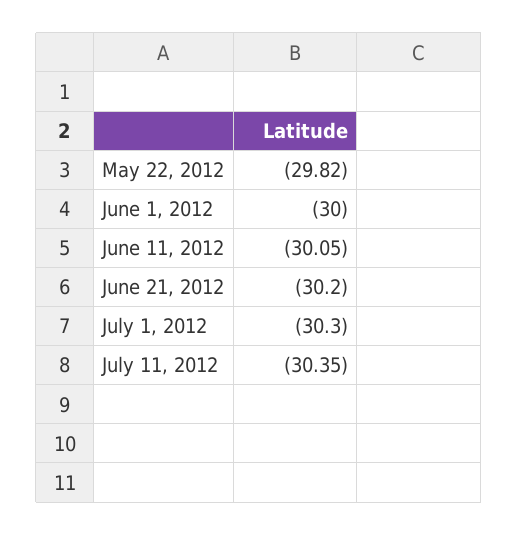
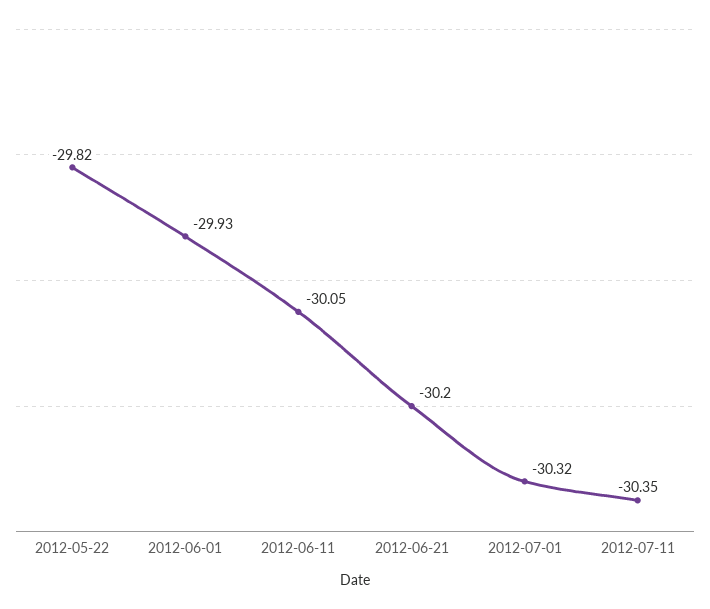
June 1, 2012: -30 -> -29.93
July 1, 2012: -30.3 -> -30.32

